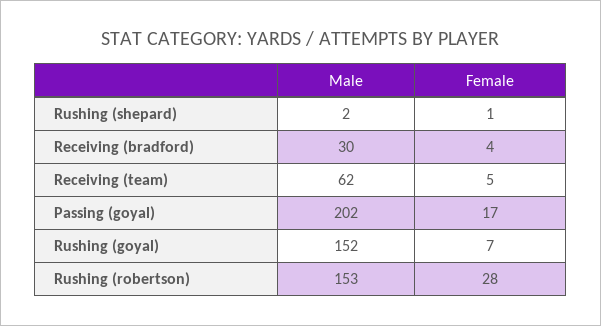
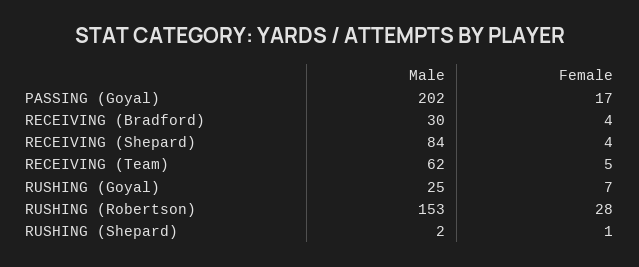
Male, Rushing (goyal): 152 -> 25
Male, RECEIVING (Shepard): none -> 84
Female, RECEIVING (Shepard): none -> 4

